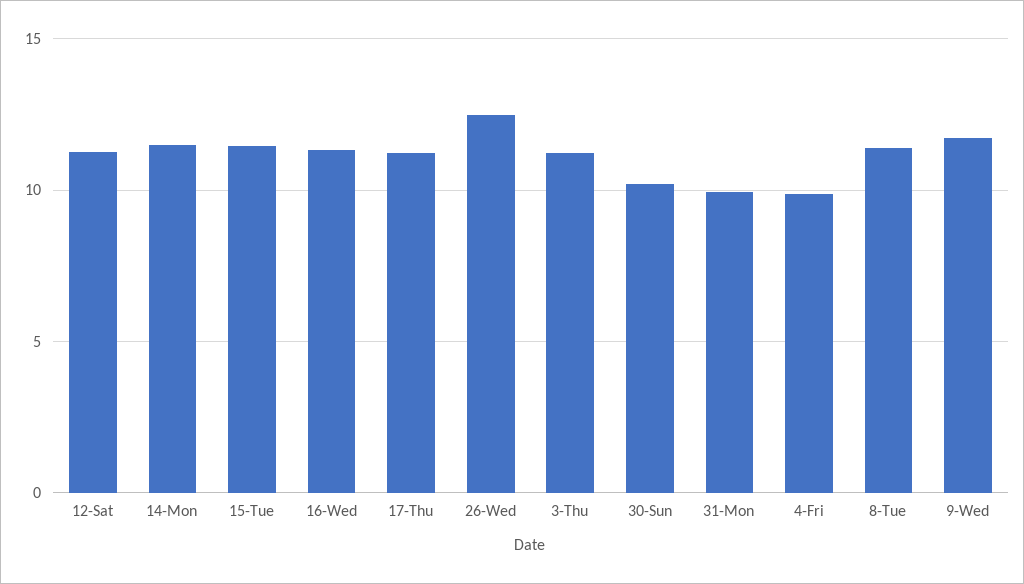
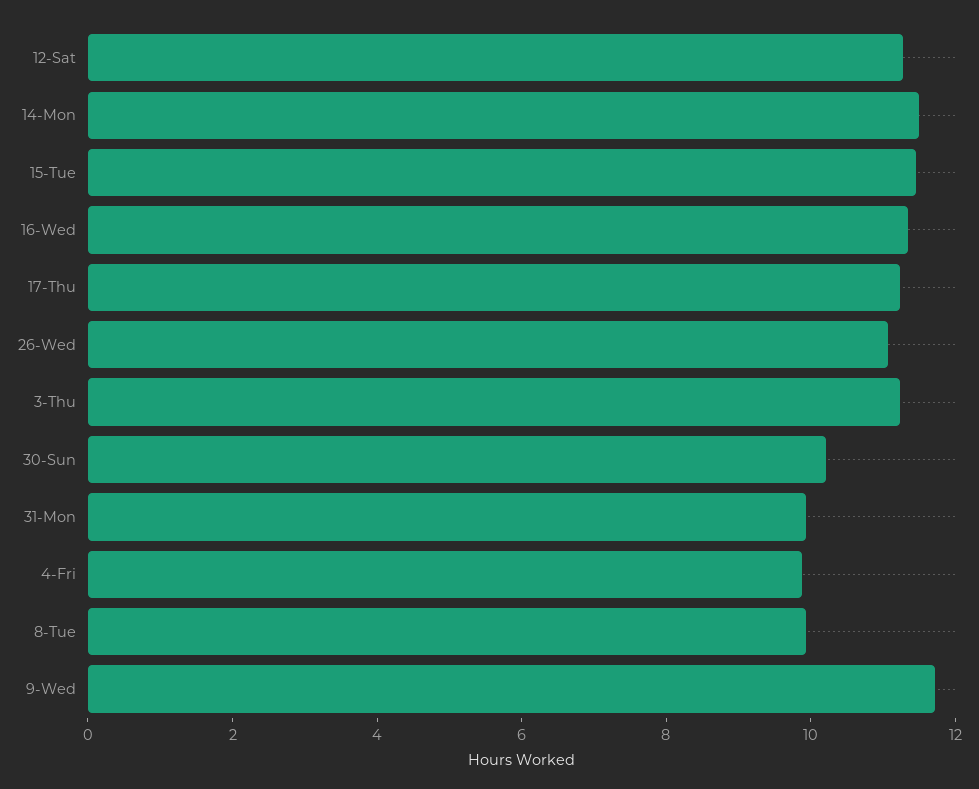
26-Wed: 12.5 -> 11
8-Tue: 11.5 -> 10

